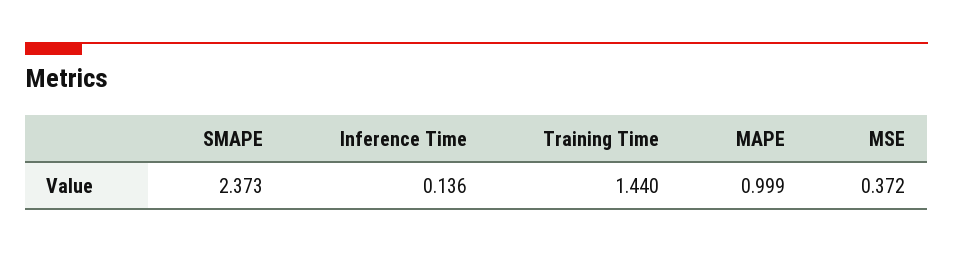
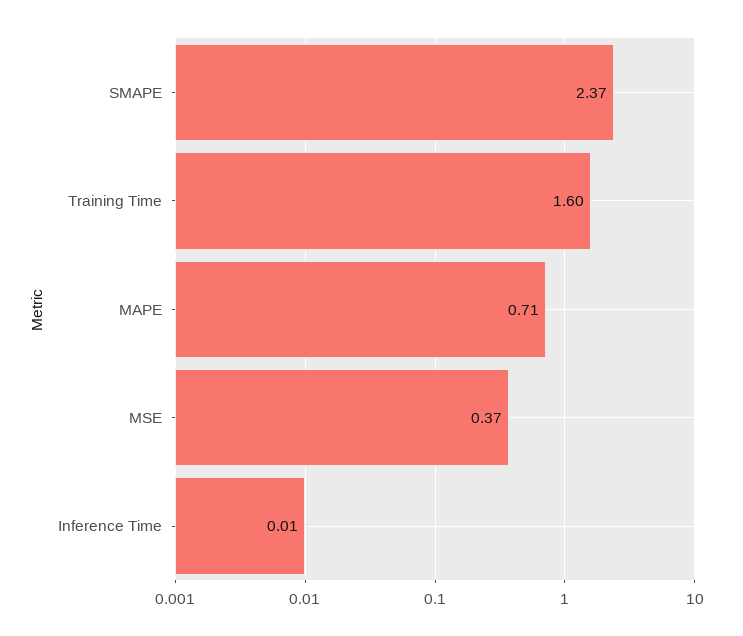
Inference Time: 0.136 -> 0.01
Training Time: 1.44 -> 1.6
MAPE: 0.999 -> 0.71

